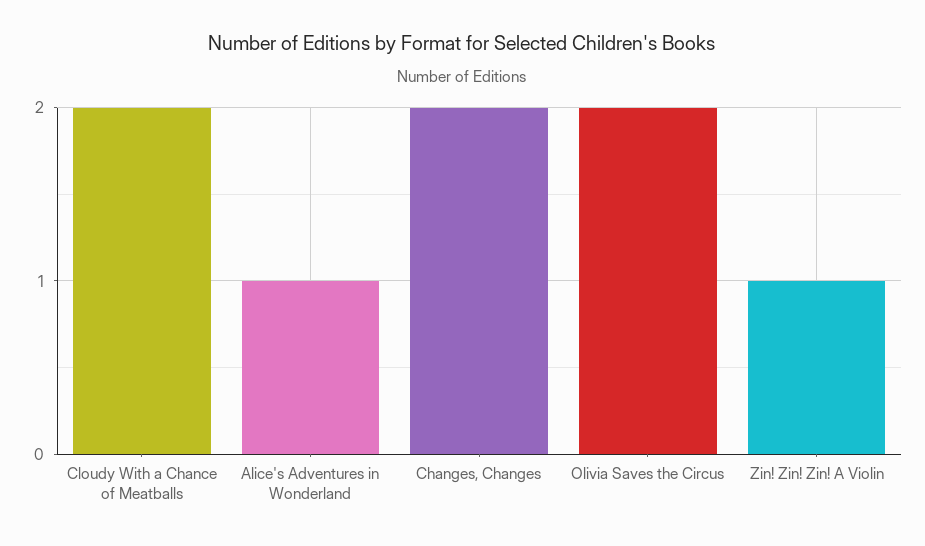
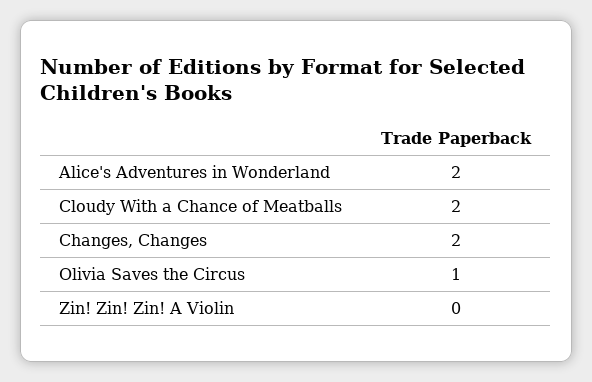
Alice's Adventures in Wonderland: 1 -> 2
Olivia Saves the Circus: 2 -> 1
Zin! Zin! Zin! A Violin: 1 -> 0

